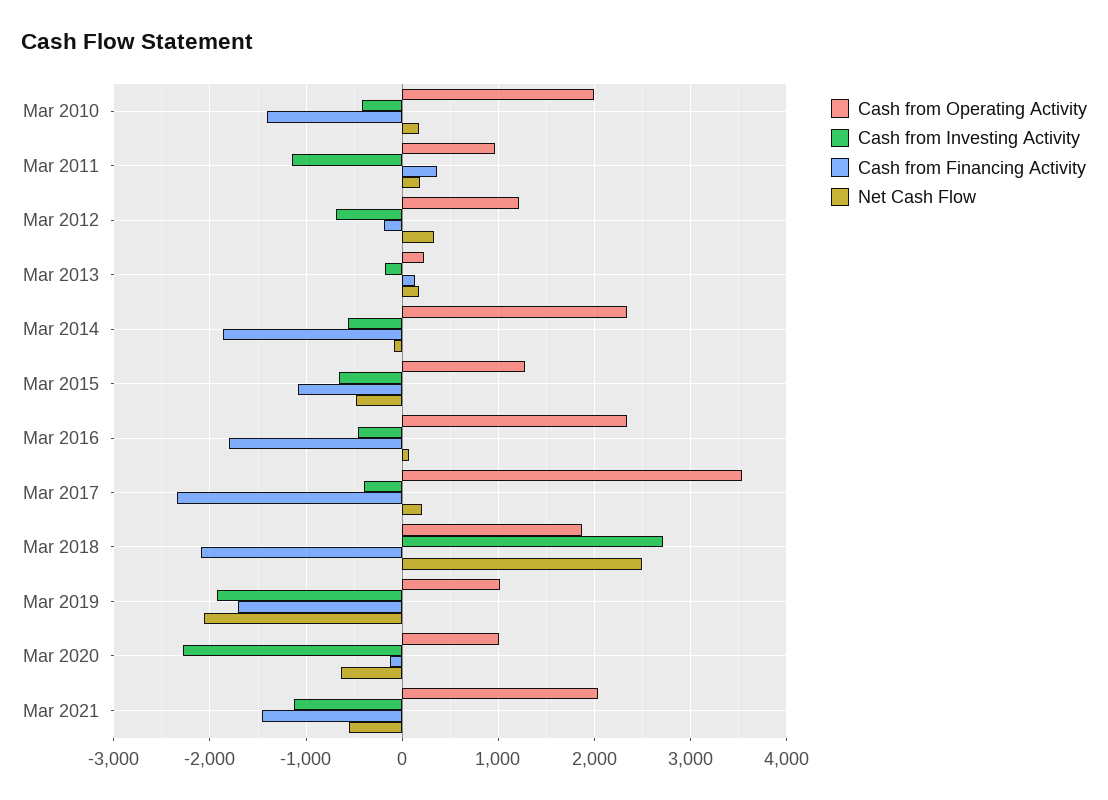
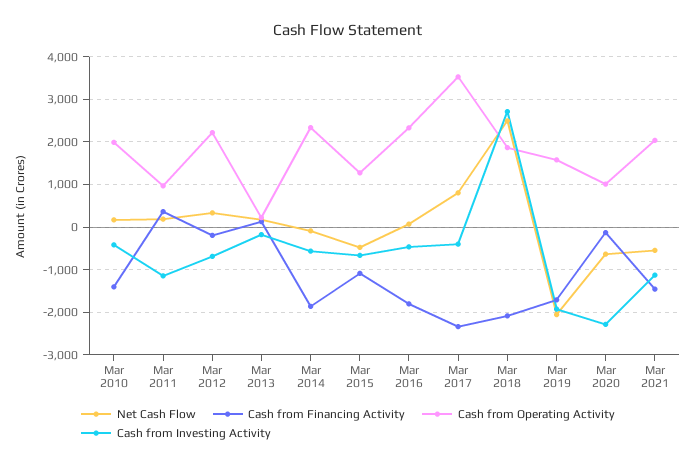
Cash from Operating Activity, Mar 2012: 1200 -> 2200
Net Cash Flow, Mar 2017: 200 -> 800
Cash from Operating Activity, Mar 2019: 1000 -> 1600

